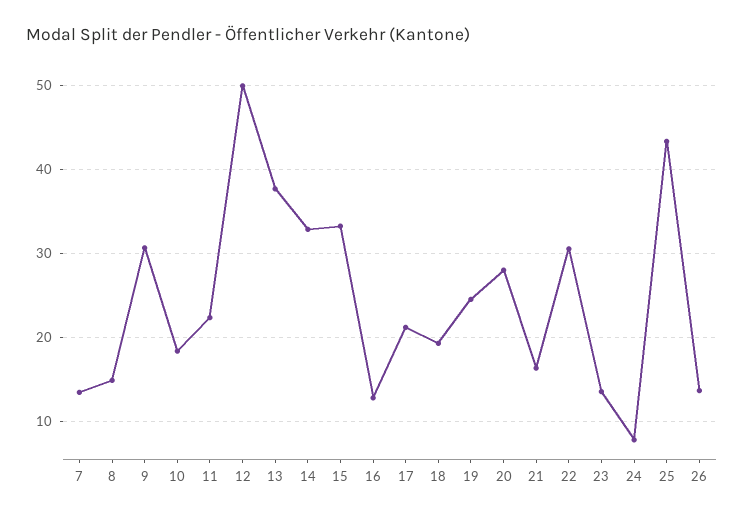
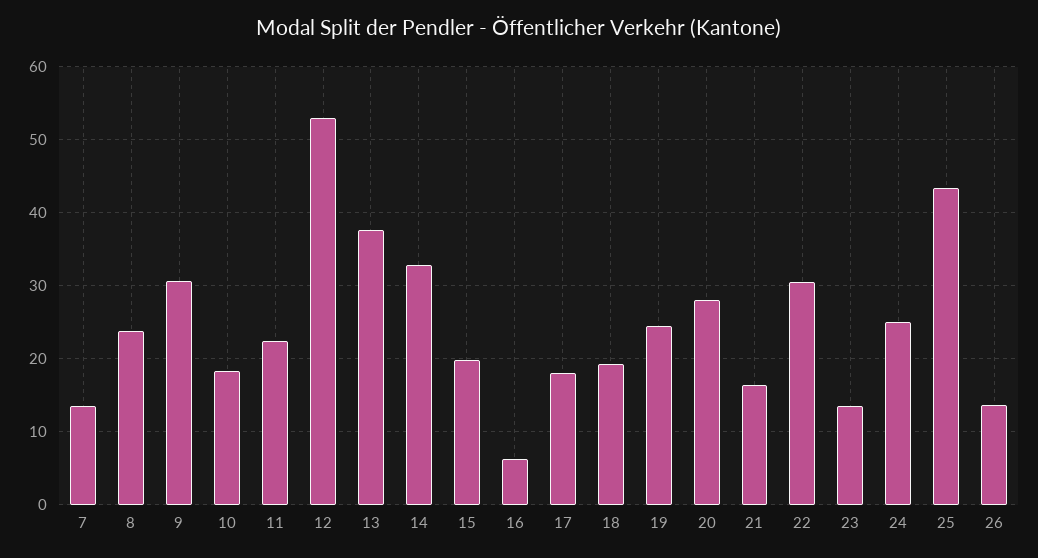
8: 15 -> 24
12: 50 -> 53
15: 33 -> 20
16: 13 -> 6
17: 21 -> 18
24: 8 -> 25

